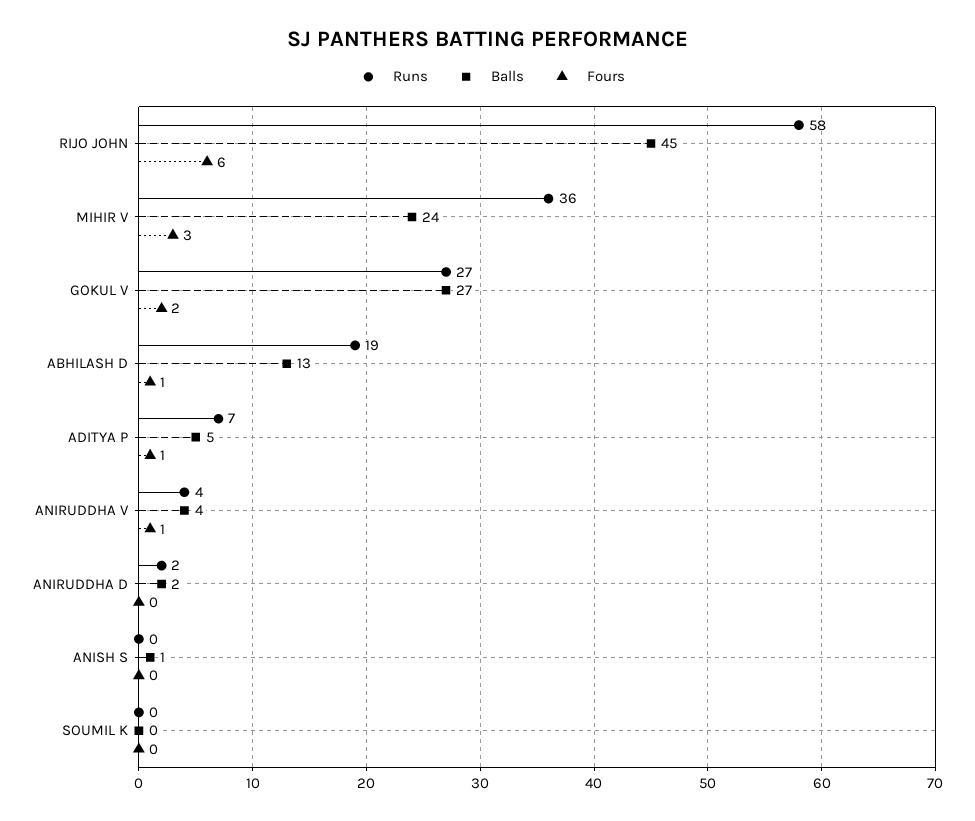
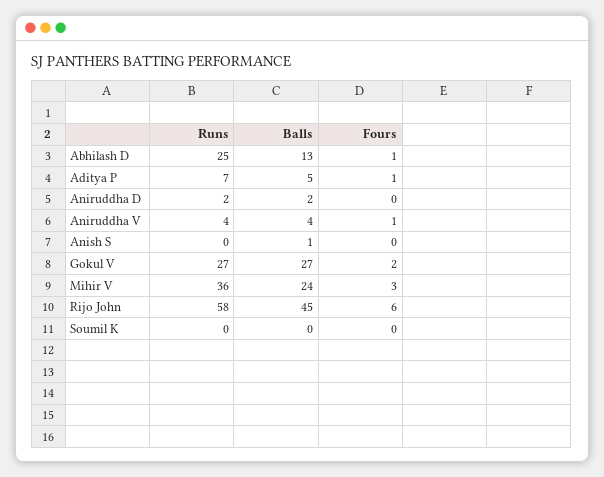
Runs, ABHILASH D: 19 -> 25

